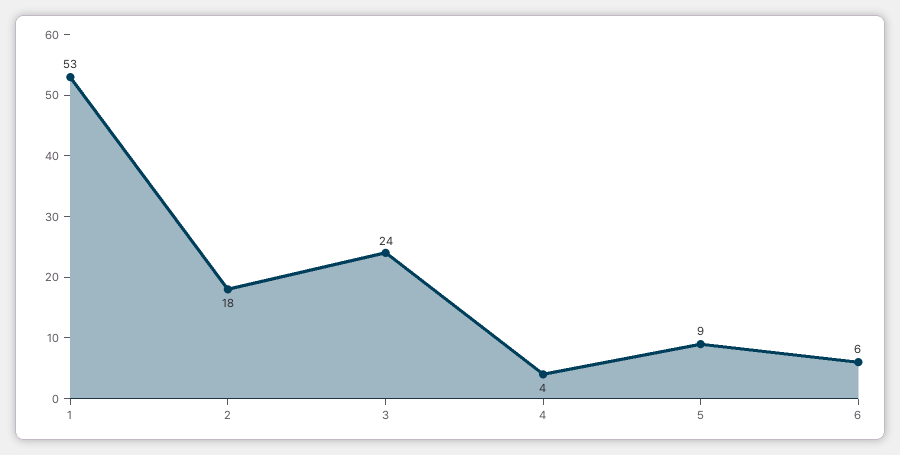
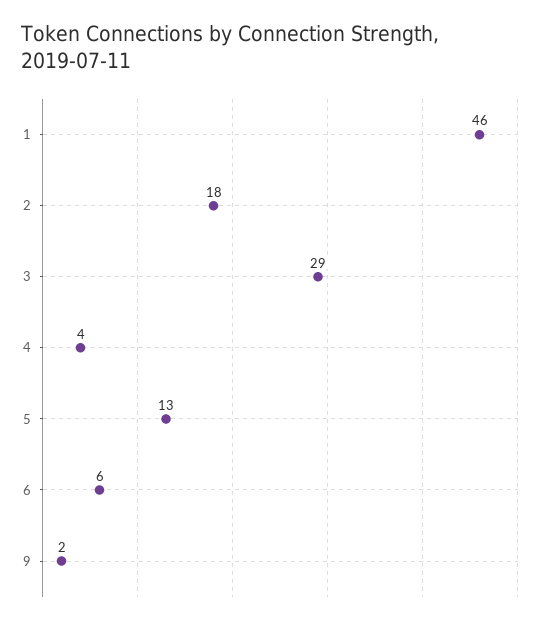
1: 53 -> 46
3: 24 -> 29
5: 9 -> 13
9: none -> 2

